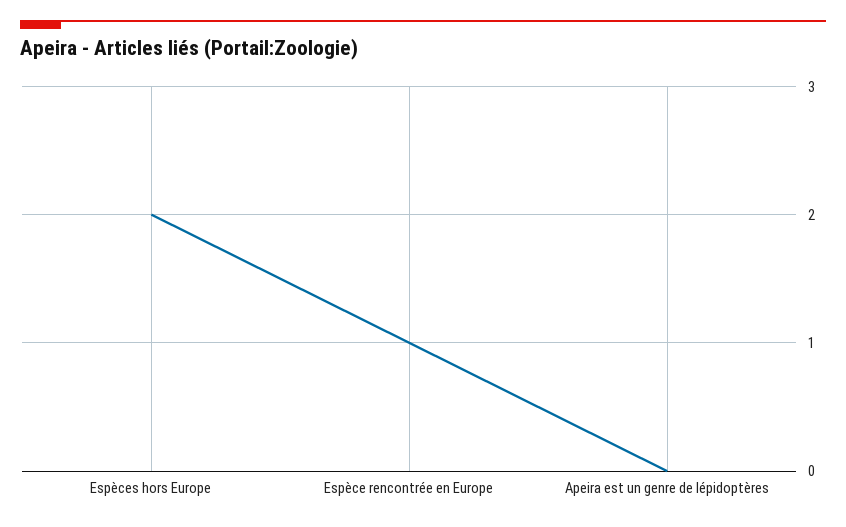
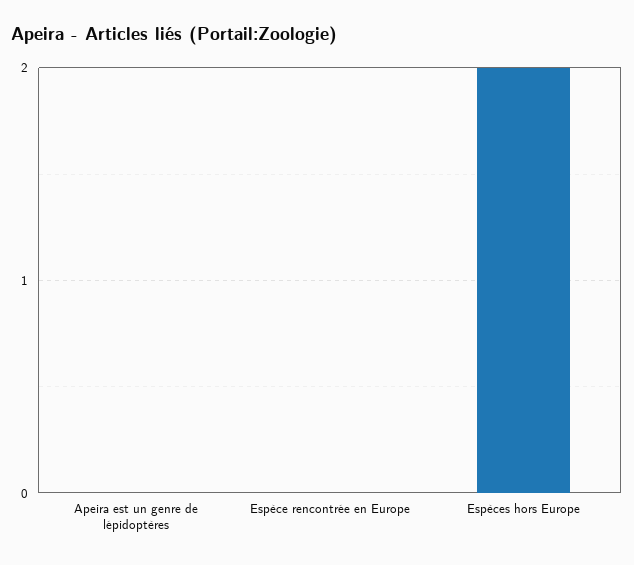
Espèce rencontrée en Europe: 1 -> 0

